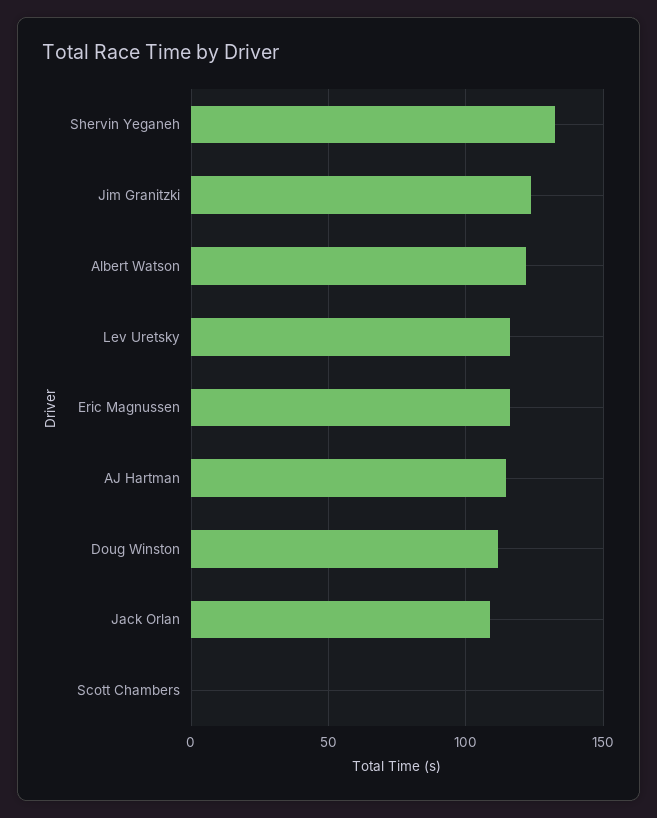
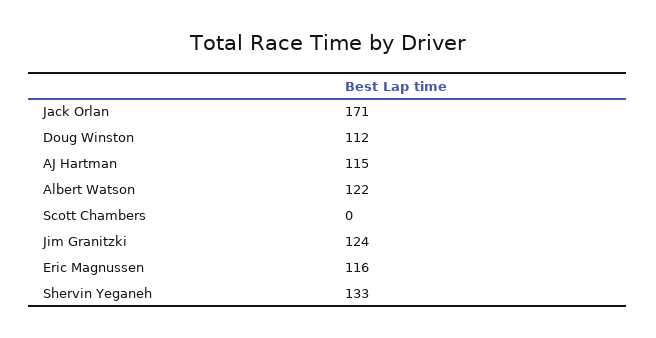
Lev Uretsky: 115 -> none
Jack Orlan: 110 -> 171

